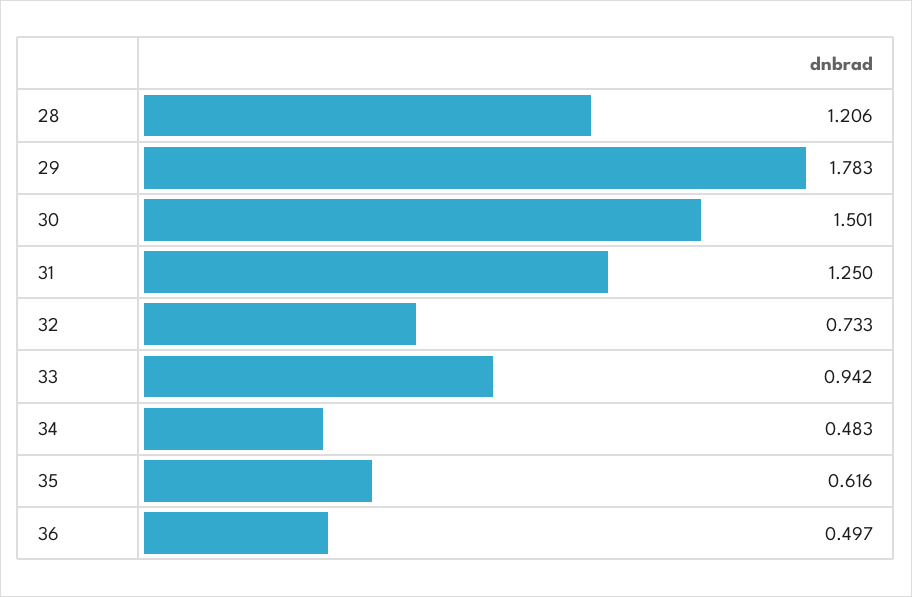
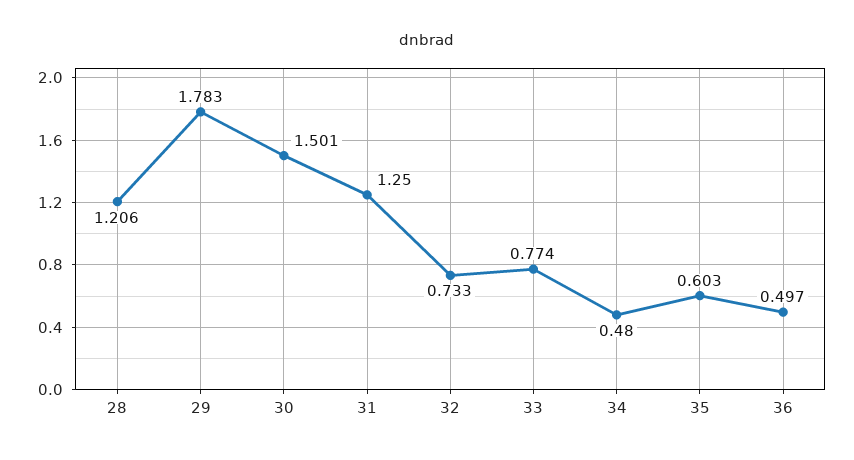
33: 0.942 -> 0.774
34: 0.483 -> 0.48
35: 0.616 -> 0.603

